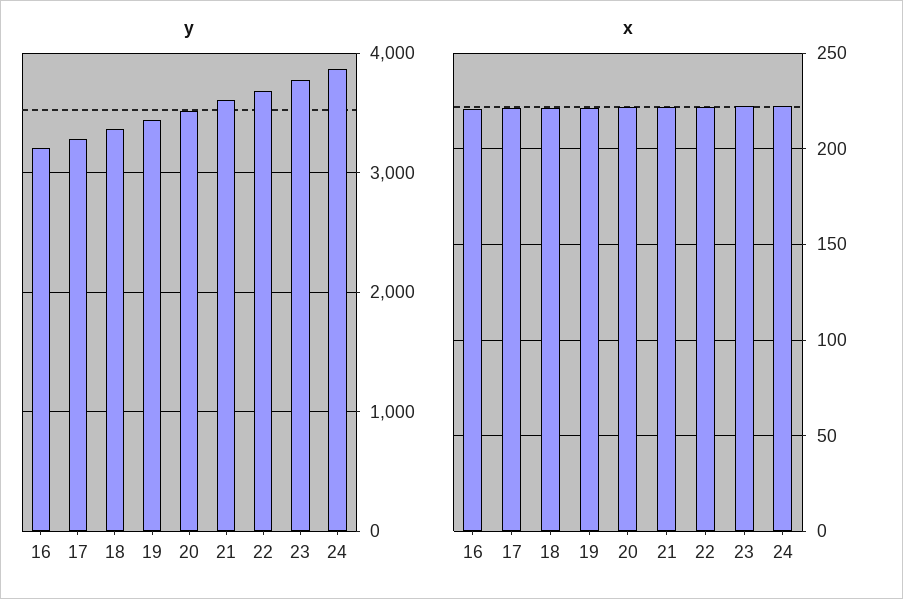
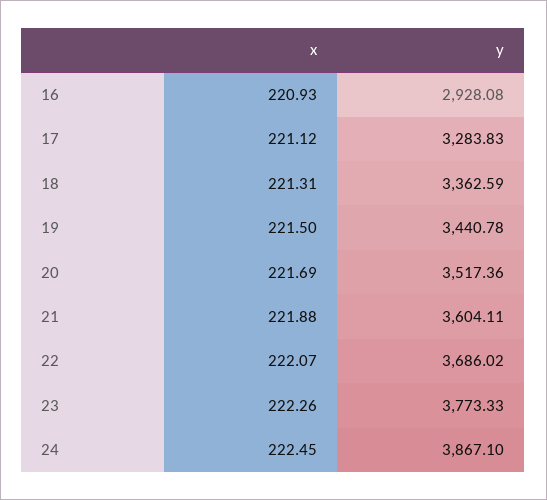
y, 16: 3200 -> 2928.08

